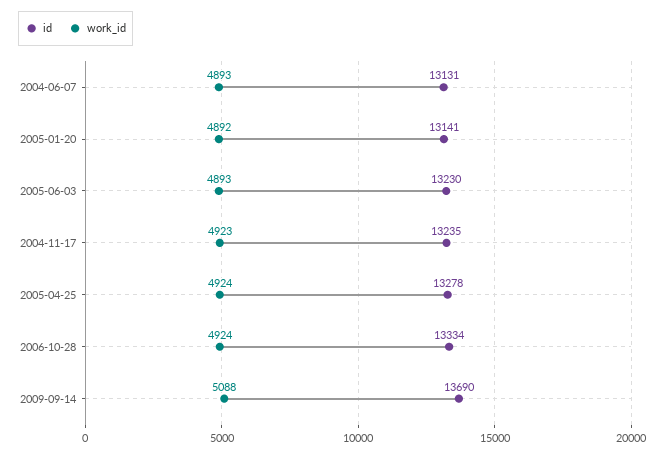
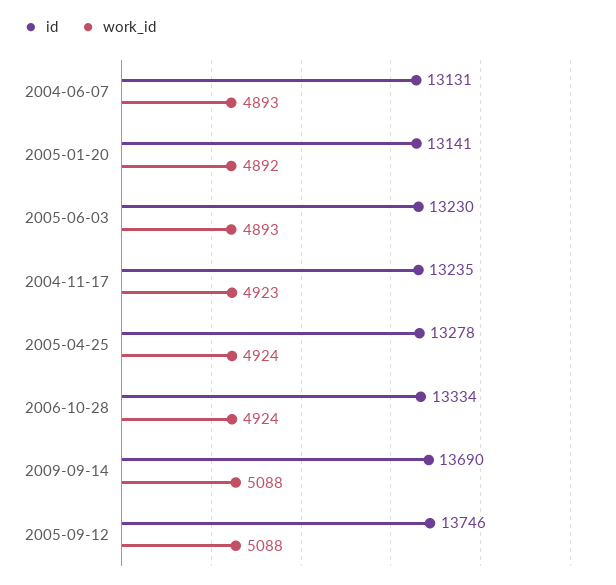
id, 2005-09-12: none -> 13746
work_id, 2005-09-12: none -> 5088

